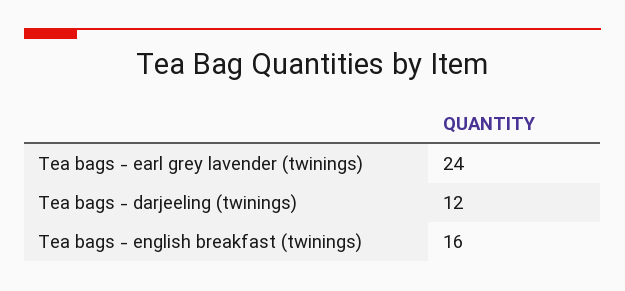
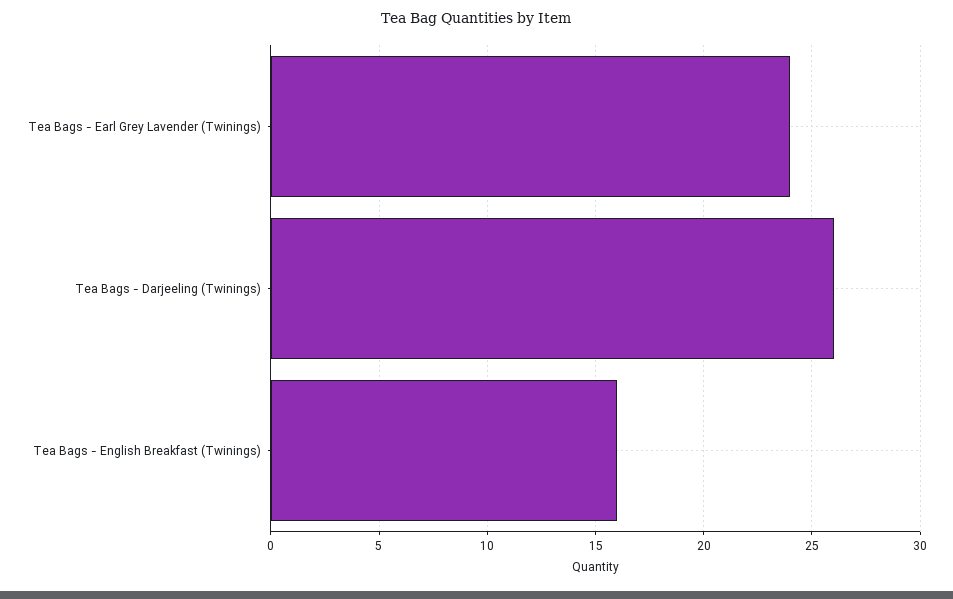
Tea bags - darjeeling (twinings): 12 -> 26

